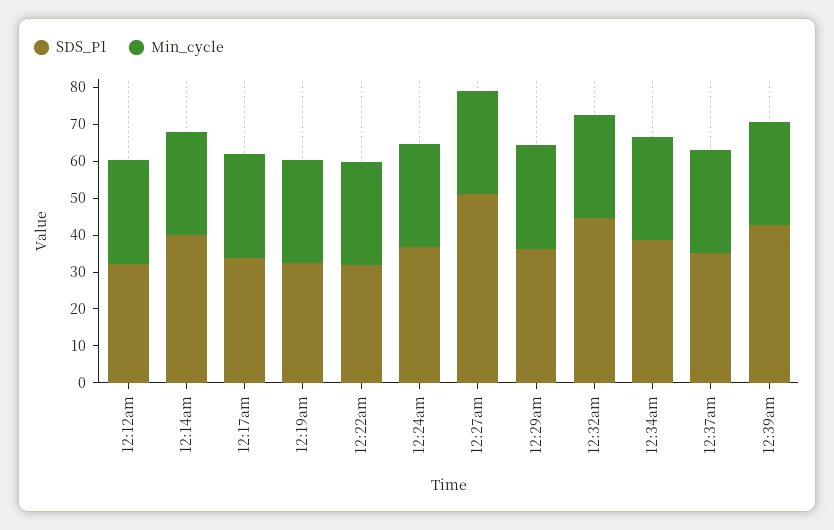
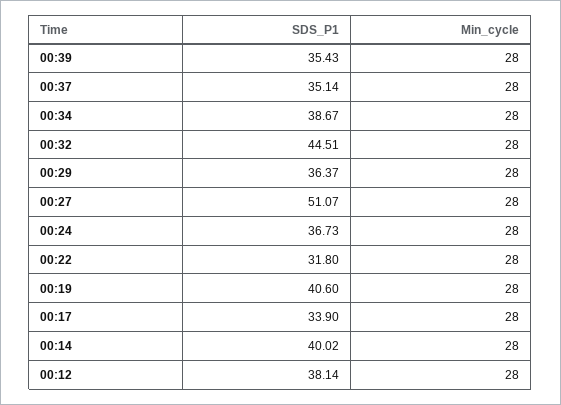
SDS_P1, 12:12am: 32.5 -> 38.14
SDS_P1, 12:19am: 32.5 -> 40.6
SDS_P1, 12:39am: 42.5 -> 35.43

